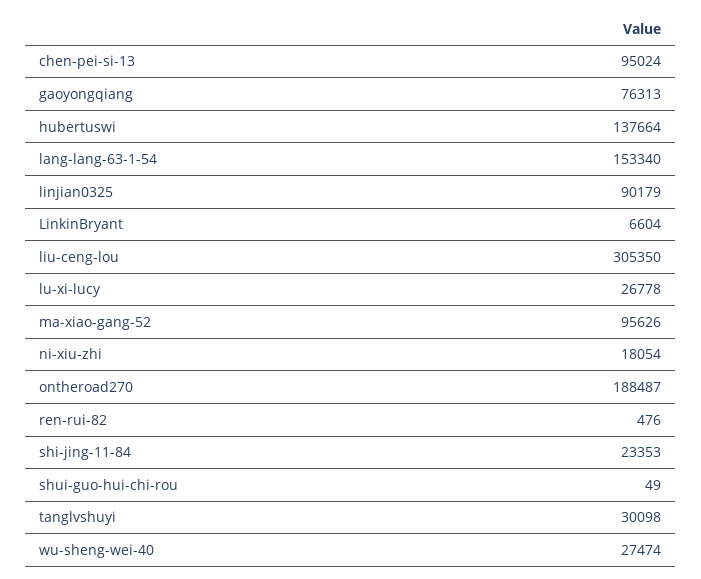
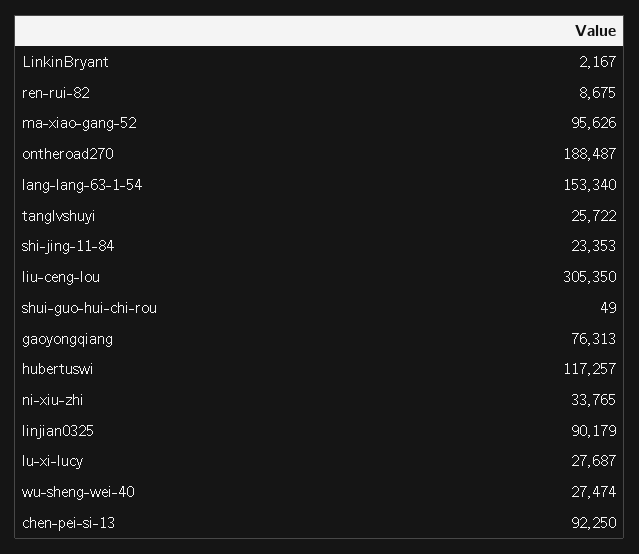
chen-pei-si-13: 95024 -> 92250
hubertuswi: 137664 -> 117257
LinkinBryant: 6604 -> 2167
lu-xi-lucy: 26778 -> 27687
ni-xiu-zhi: 18054 -> 33765
ren-rui-82: 476 -> 8675
tanglvshuyi: 30098 -> 25722

